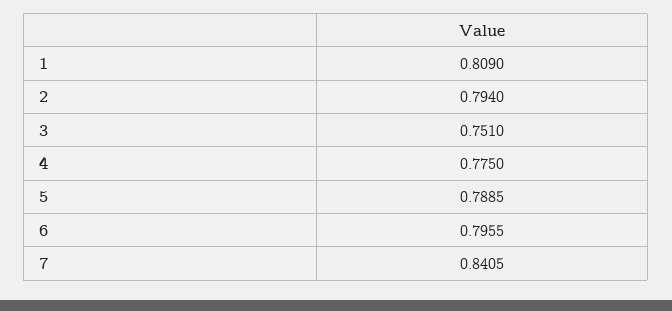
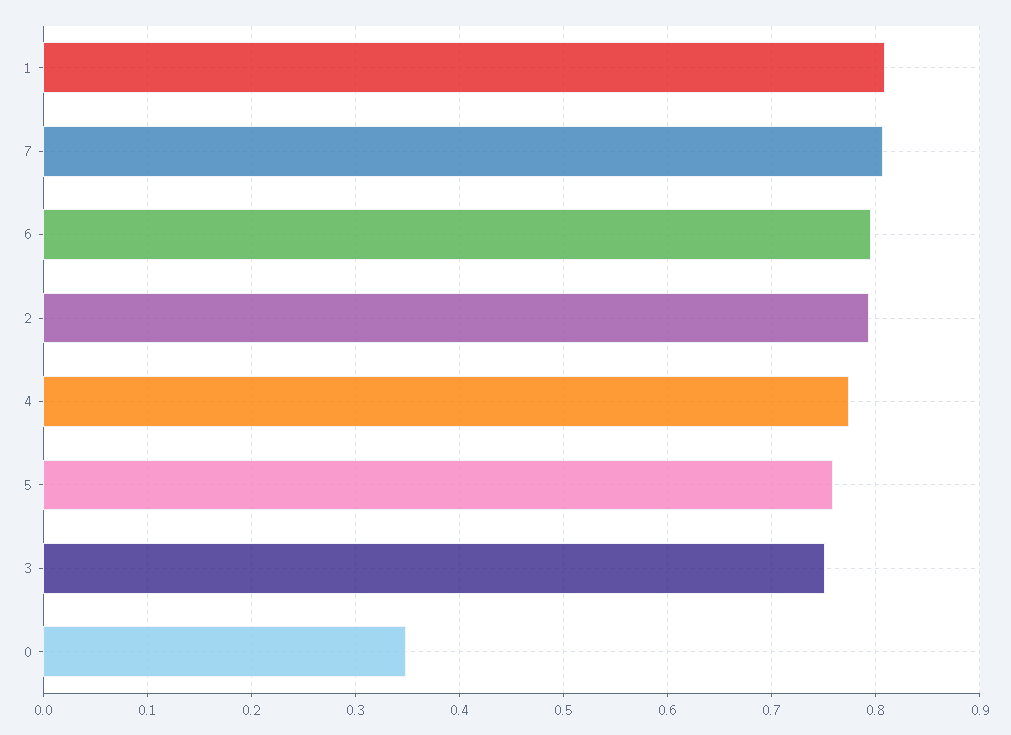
5: 0.7885 -> 0.76
7: 0.8405 -> 0.81
0: none -> 0.35

